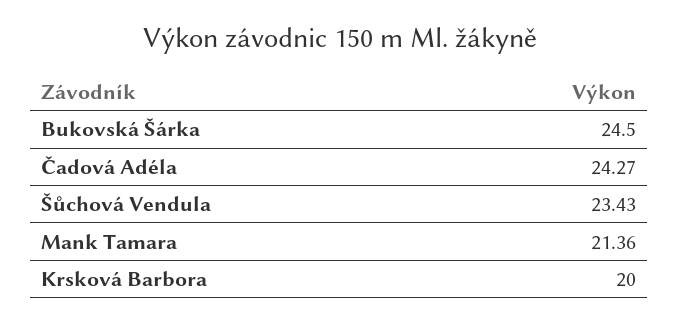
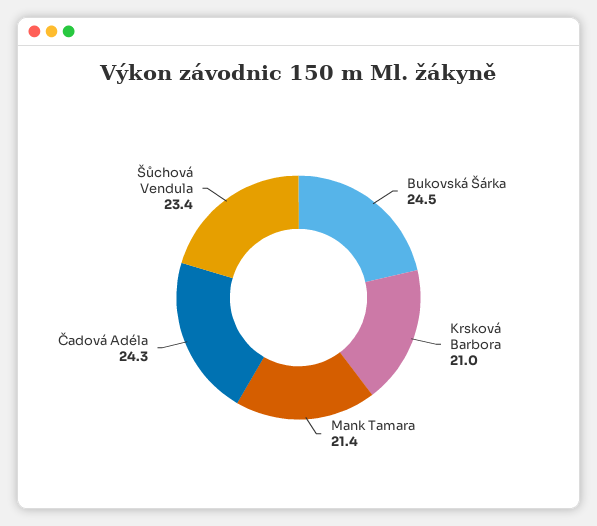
Krsková Barbora: 20 -> 21

